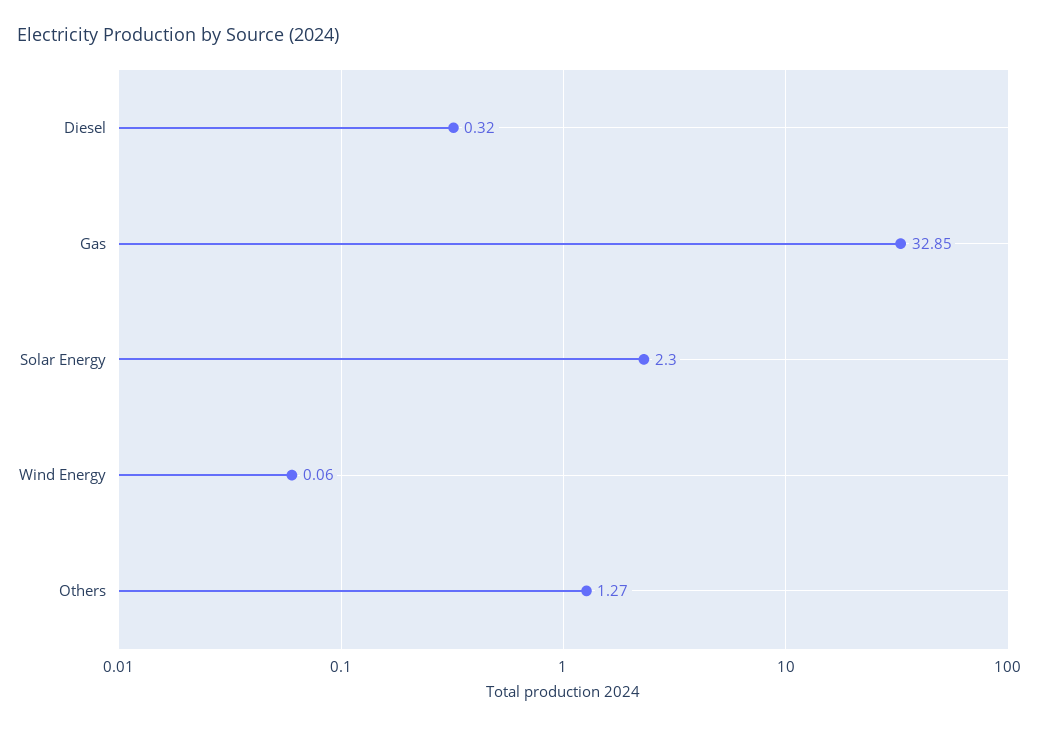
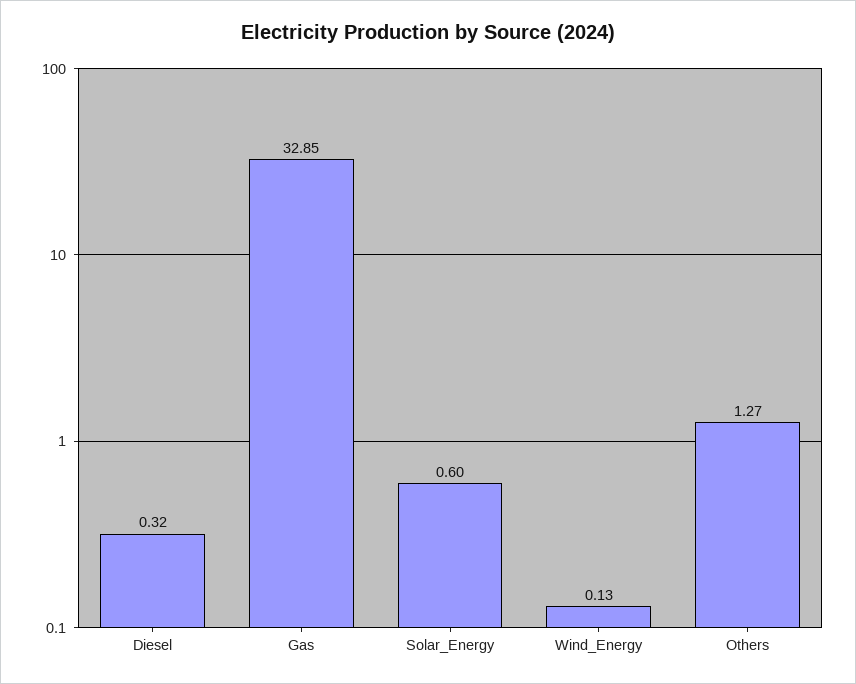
Solar Energy: 2.3 -> 0.6
Wind Energy: 0.06 -> 0.13

